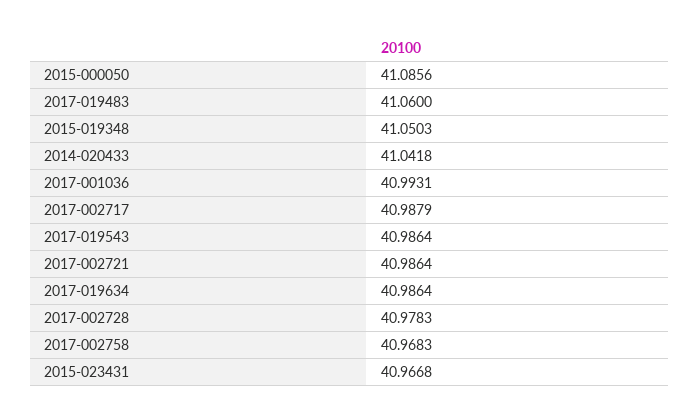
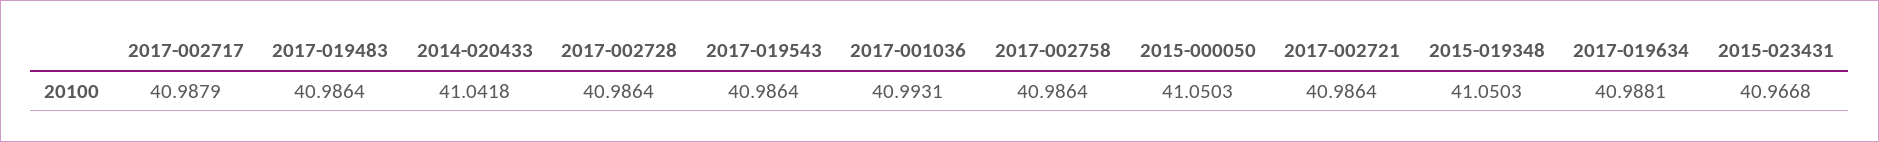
2015-000050: 41.0856 -> 41.0503
2017-019483: 41.06 -> 40.9864
2017-019634: 40.9864 -> 40.9881
2017-002728: 40.9783 -> 40.9864
2017-002758: 40.9683 -> 40.9864

